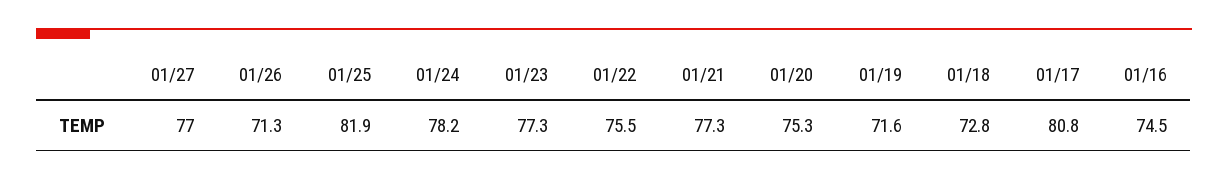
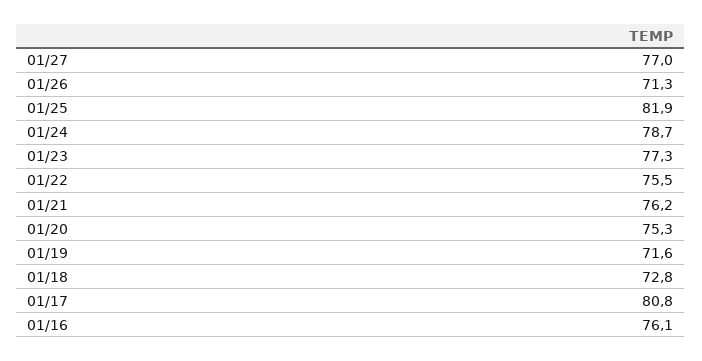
01/24: 78.2 -> 78.7
01/21: 77.3 -> 76.2
01/16: 74.5 -> 76.1

